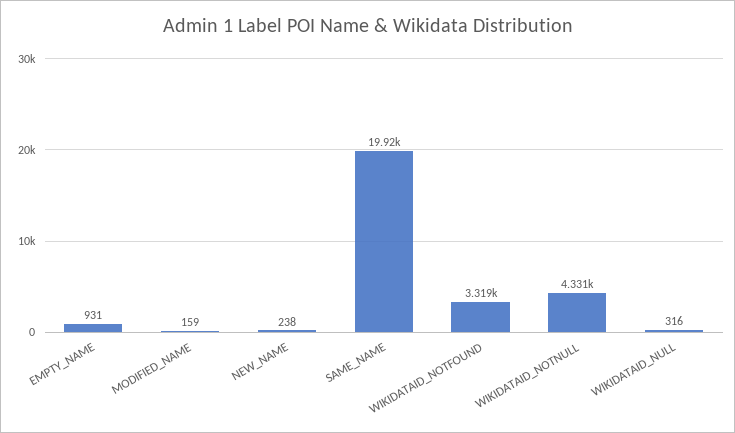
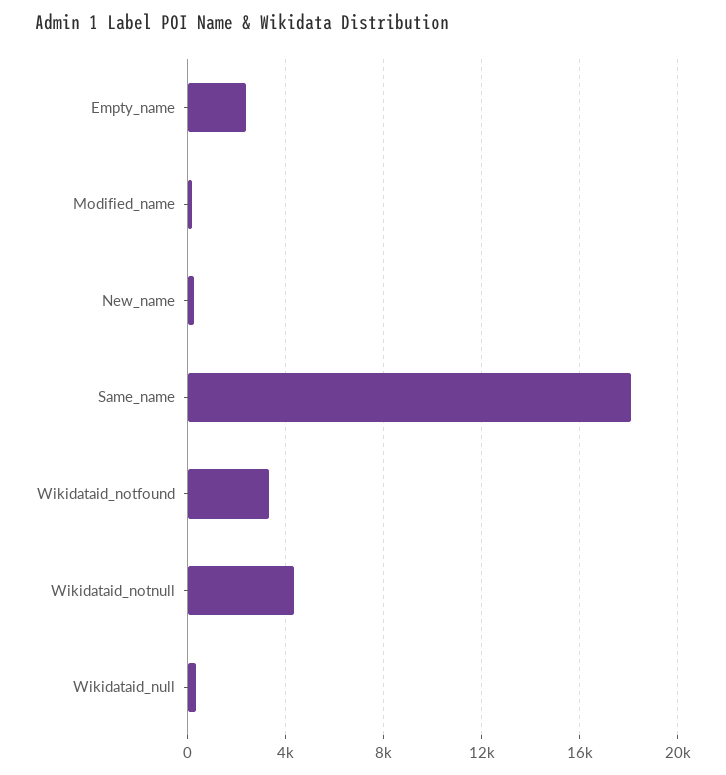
EMPTY_NAME: 931 -> 2500
SAME_NAME: 19920 -> 18000

